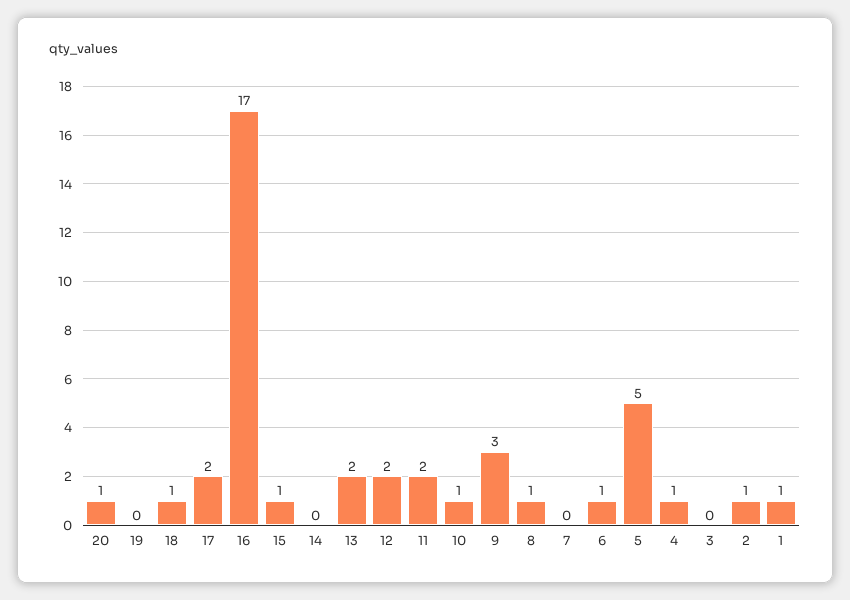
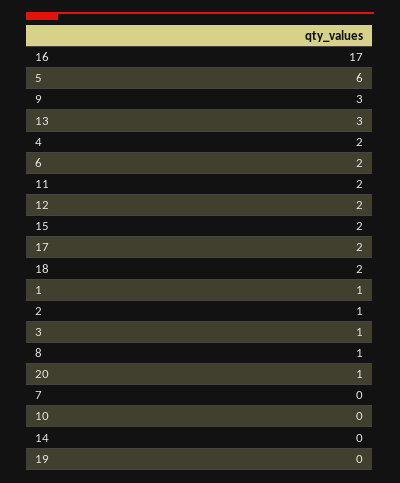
18: 1 -> 2
15: 1 -> 2
13: 2 -> 3
10: 1 -> 0
6: 1 -> 2
5: 5 -> 6
4: 1 -> 2
3: 0 -> 1

